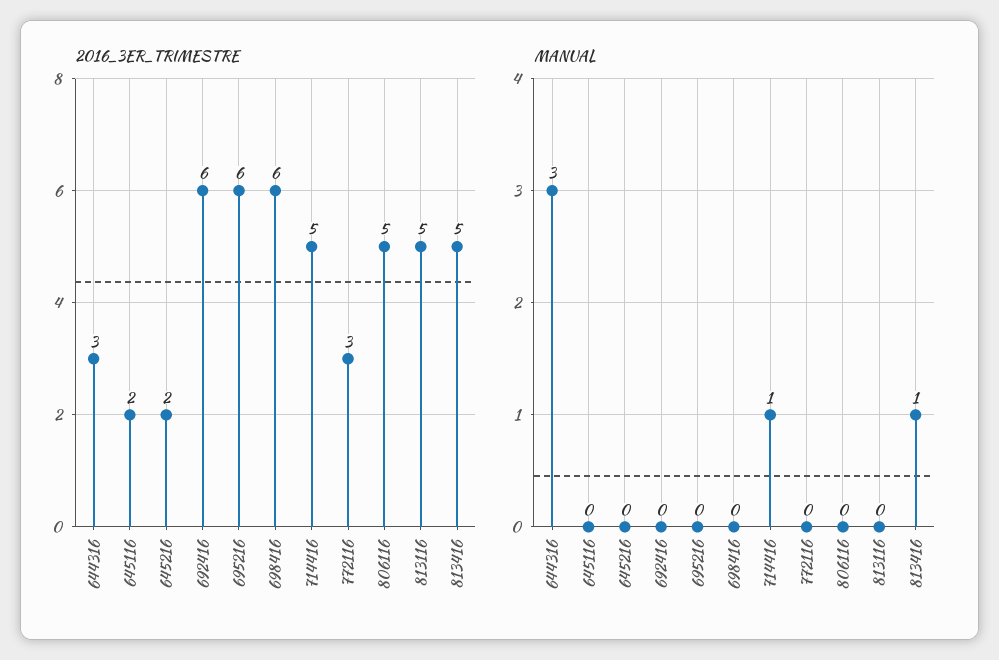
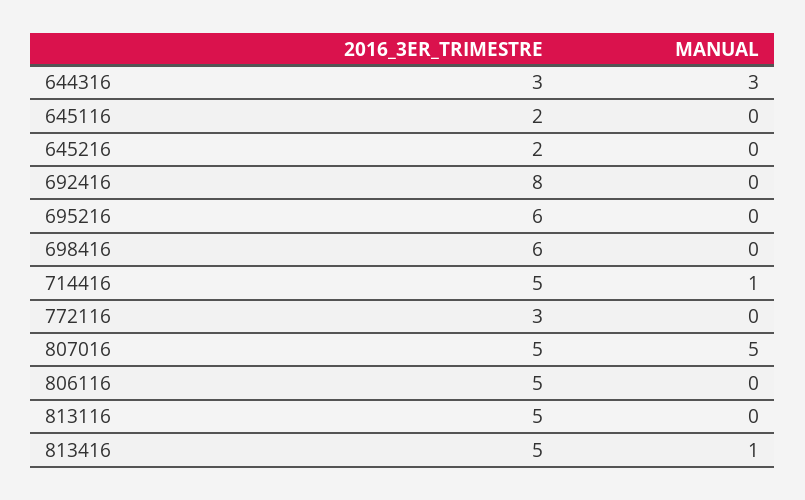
2016_3ER_TRIMESTRE, 692416: 6 -> 8
2016_3ER_TRIMESTRE, 807016: none -> 5
MANUAL, 807016: none -> 5

